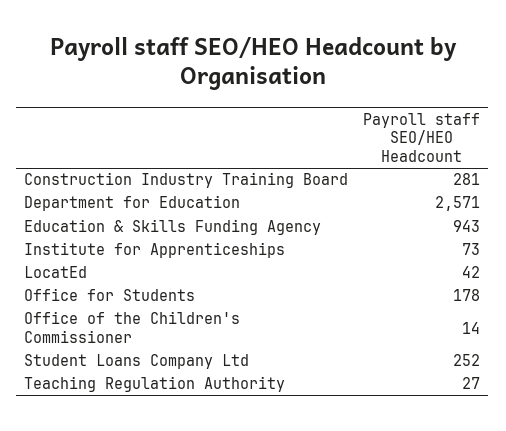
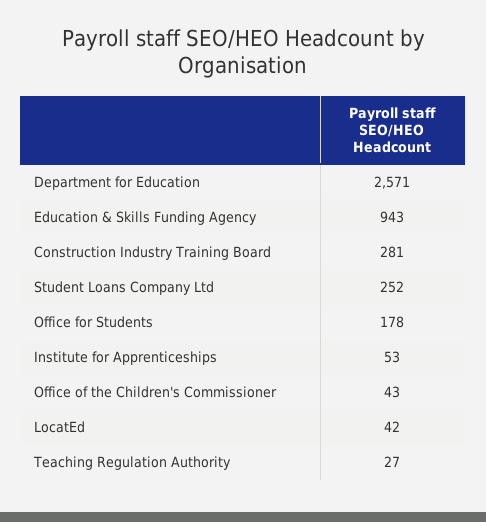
Institute for Apprenticeships: 73 -> 53
Office of the Children's Commissioner: 14 -> 43

